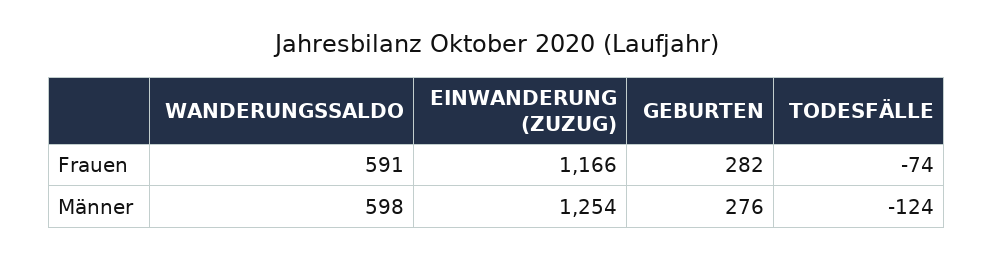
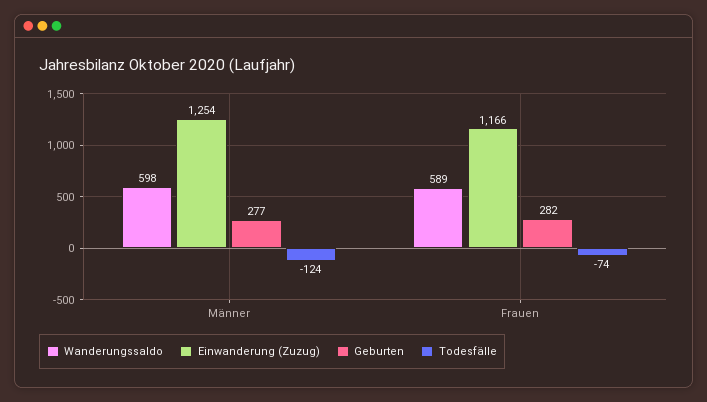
WANDERUNGSSALDO, Frauen: 591 -> 589
GEBURTEN, Männer: 276 -> 277

